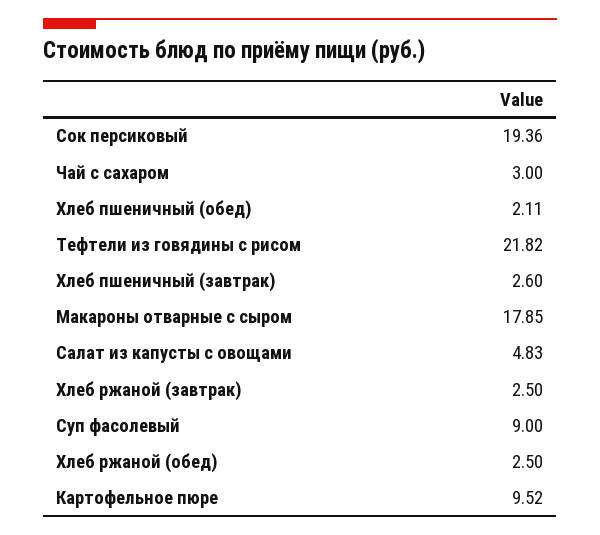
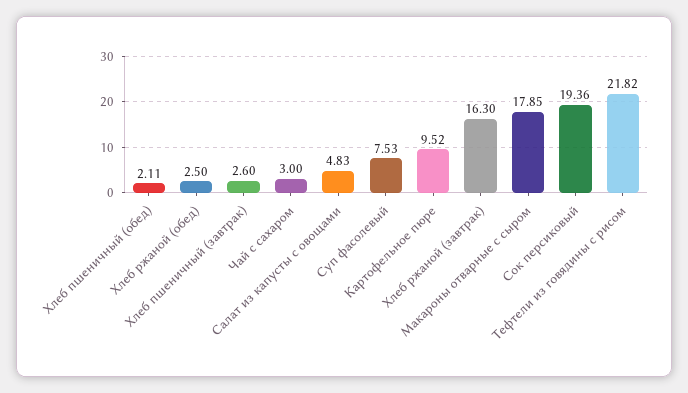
Хлеб ржаной (завтрак): 2.5 -> 16.3
Суп фасолевый: 9 -> 7.53

